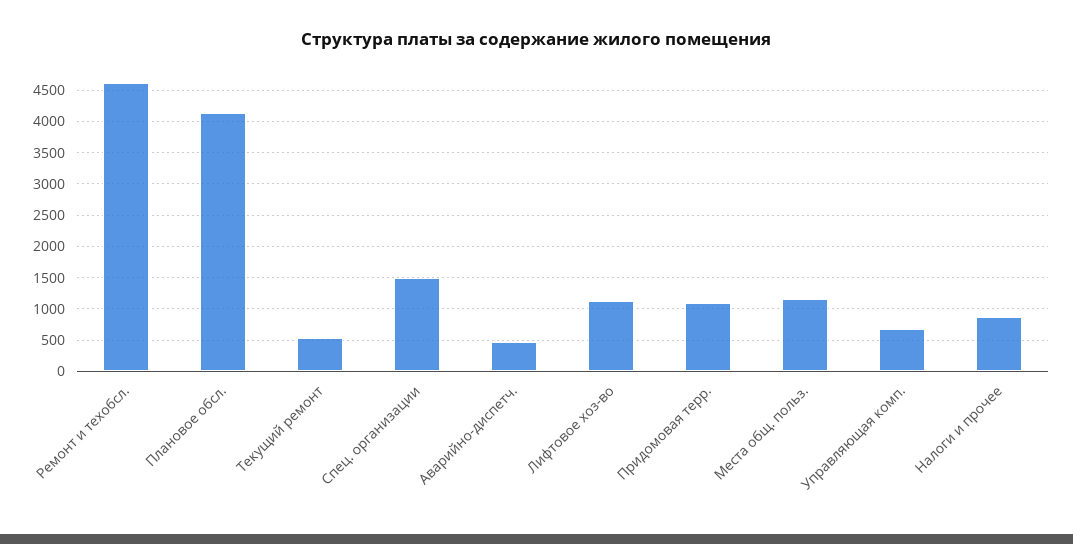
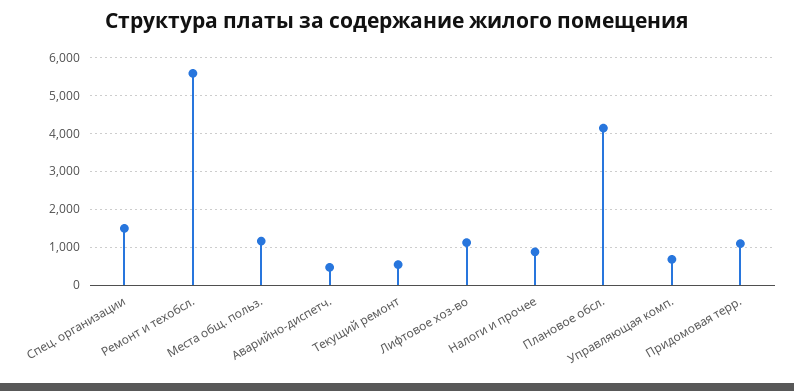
Ремонт и техобсл.: 4600 -> 5600

